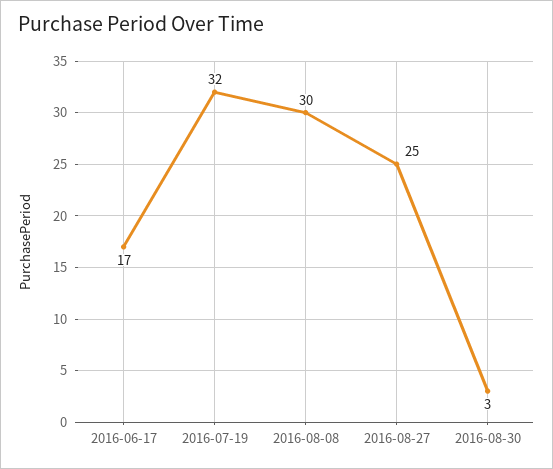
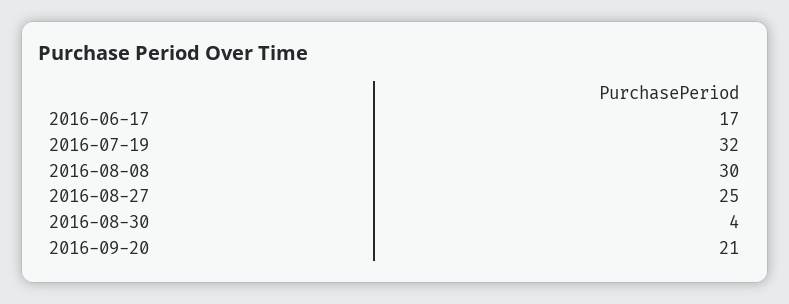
2016-08-30: 3 -> 4
2016-09-20: none -> 21

